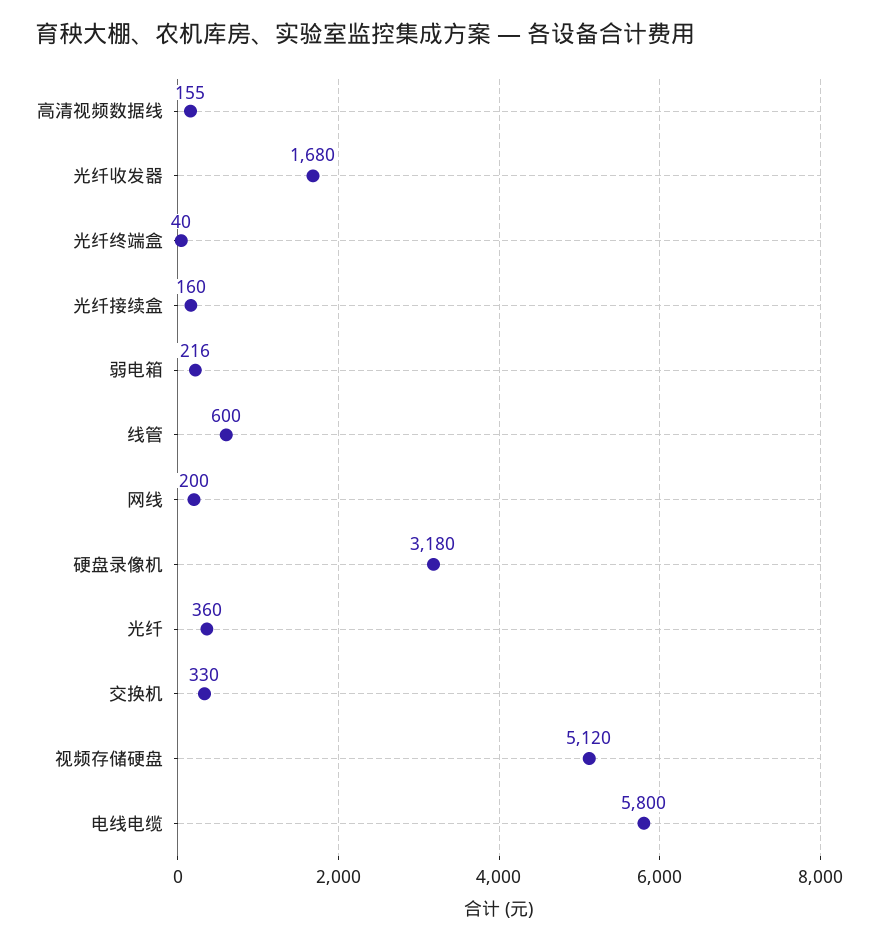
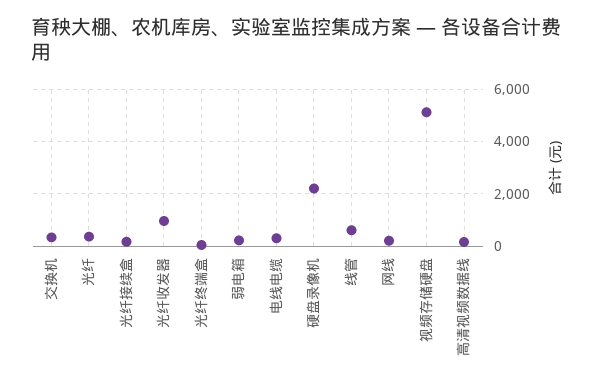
光纤收发器: 1680 -> 1000
硬盘录像机: 3180 -> 2250
电线电缆: 5800 -> 250

